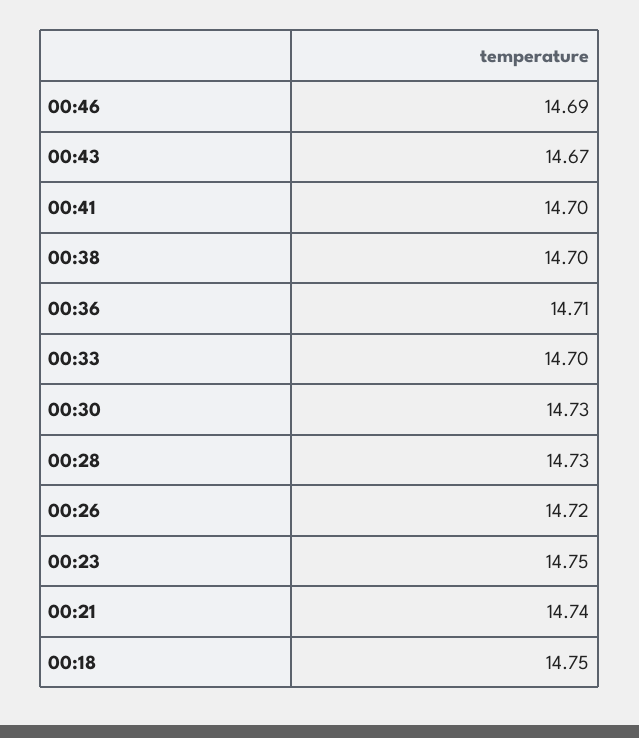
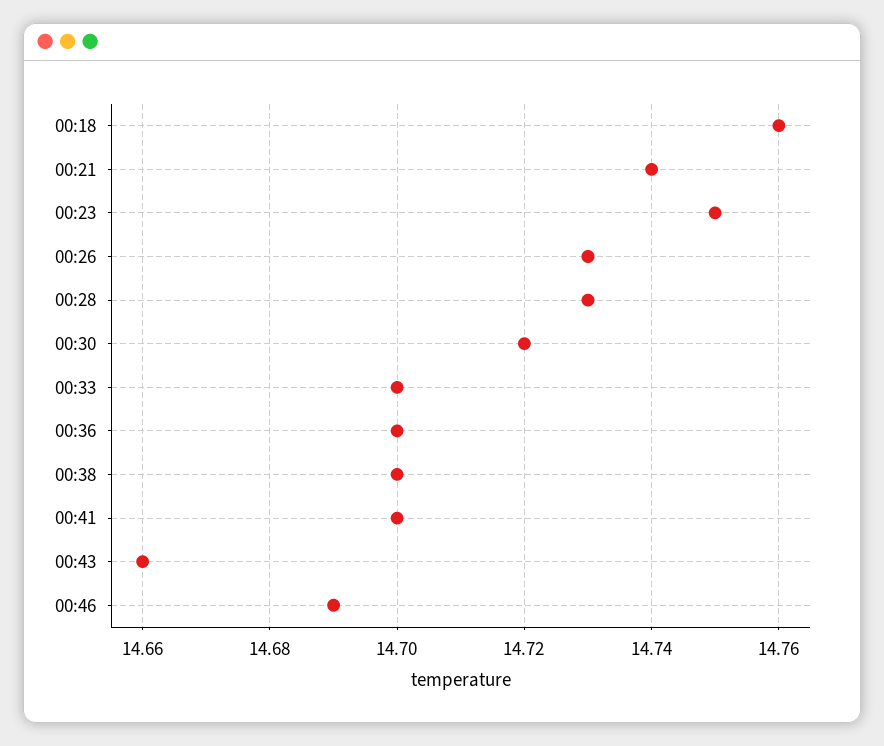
00:43: 14.67 -> 14.66
00:36: 14.71 -> 14.7
00:30: 14.73 -> 14.72
00:26: 14.72 -> 14.73
00:18: 14.75 -> 14.76

